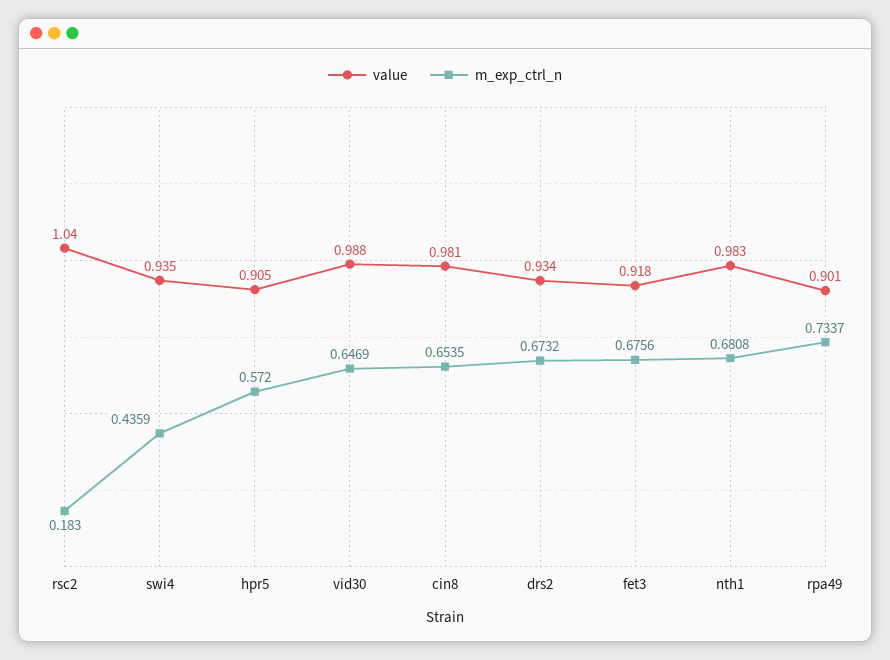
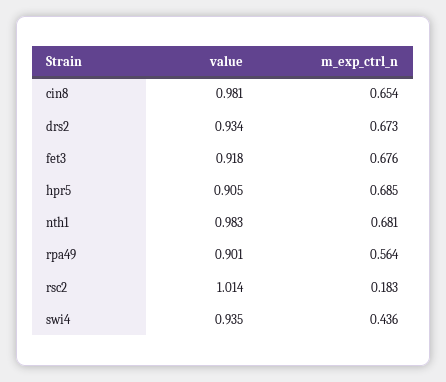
value, rsc2: 1.04 -> 1.014
m_exp_ctrl_n, hpr5: 0.572 -> 0.685
value, vid30: 0.988 -> none
m_exp_ctrl_n, vid30: 0.6469 -> none
m_exp_ctrl_n, rpa49: 0.7337 -> 0.564

